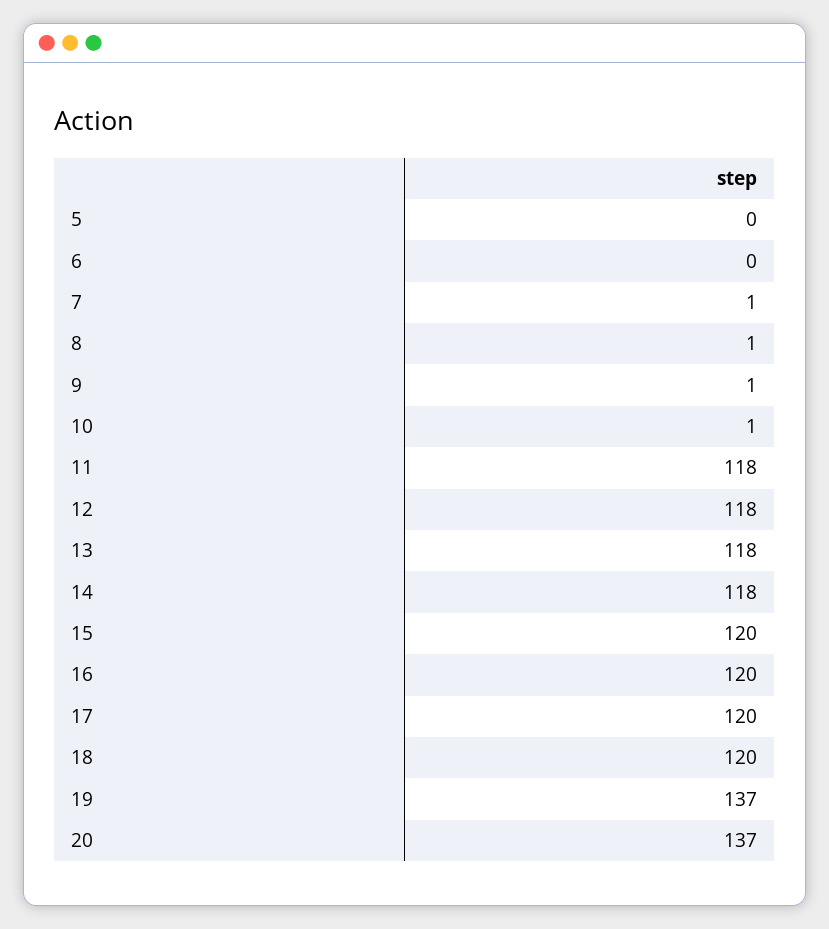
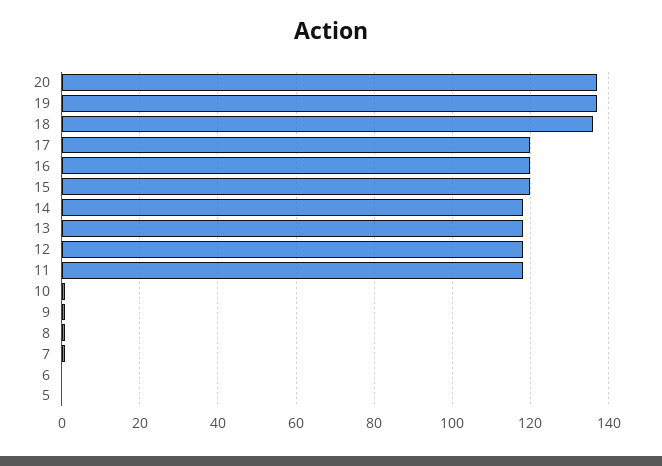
18: 120 -> 135

